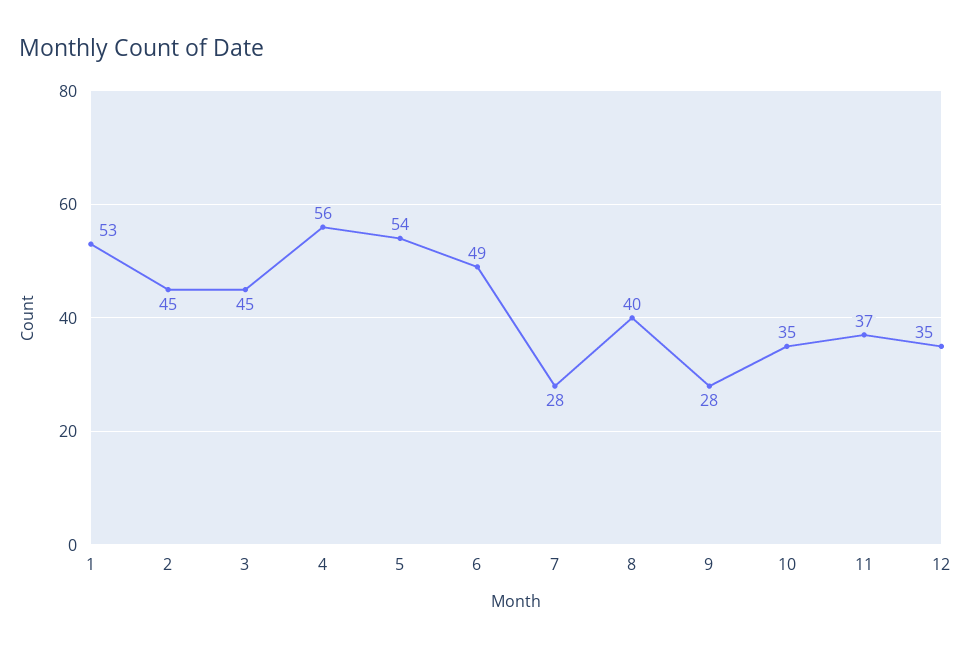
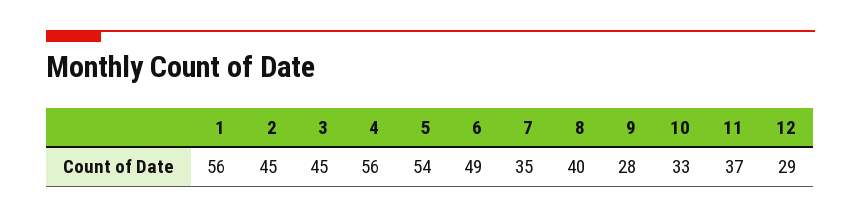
1: 53 -> 56
7: 28 -> 35
10: 35 -> 33
12: 35 -> 29

